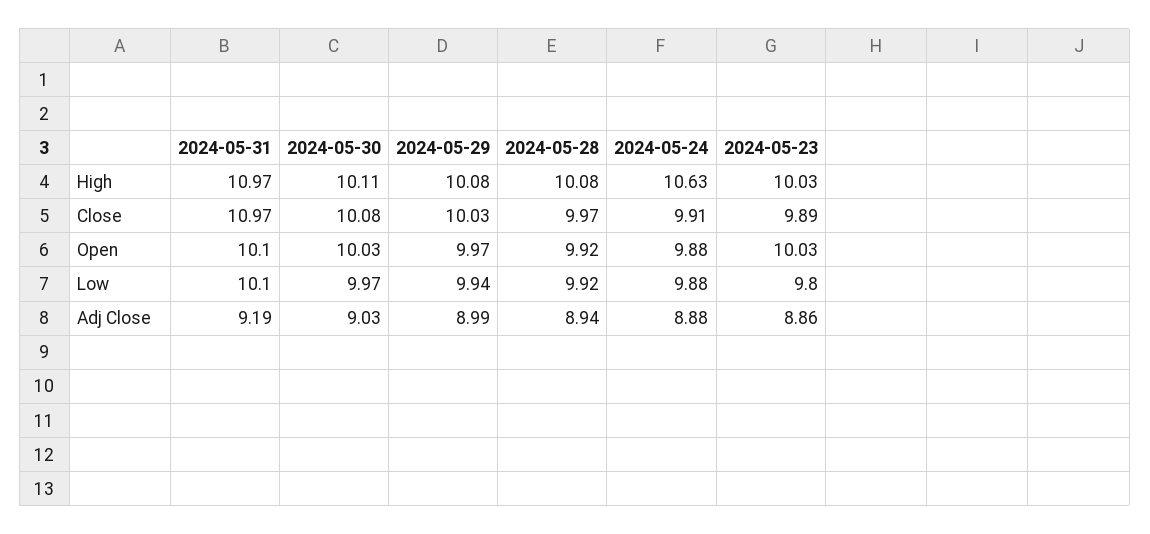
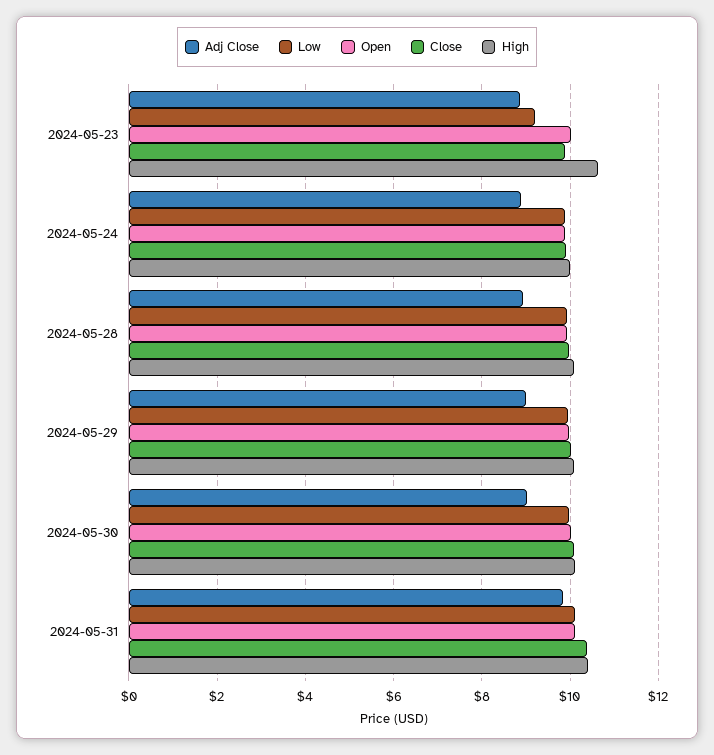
High, 2024-05-31: 10.97 -> 10.4
High, 2024-05-24: 10.63 -> 10
High, 2024-05-23: 10.03 -> 10.6
Close, 2024-05-31: 10.97 -> 10.4
Low, 2024-05-23: 9.8 -> 9.2
Adj Close, 2024-05-31: 9.19 -> 9.8

